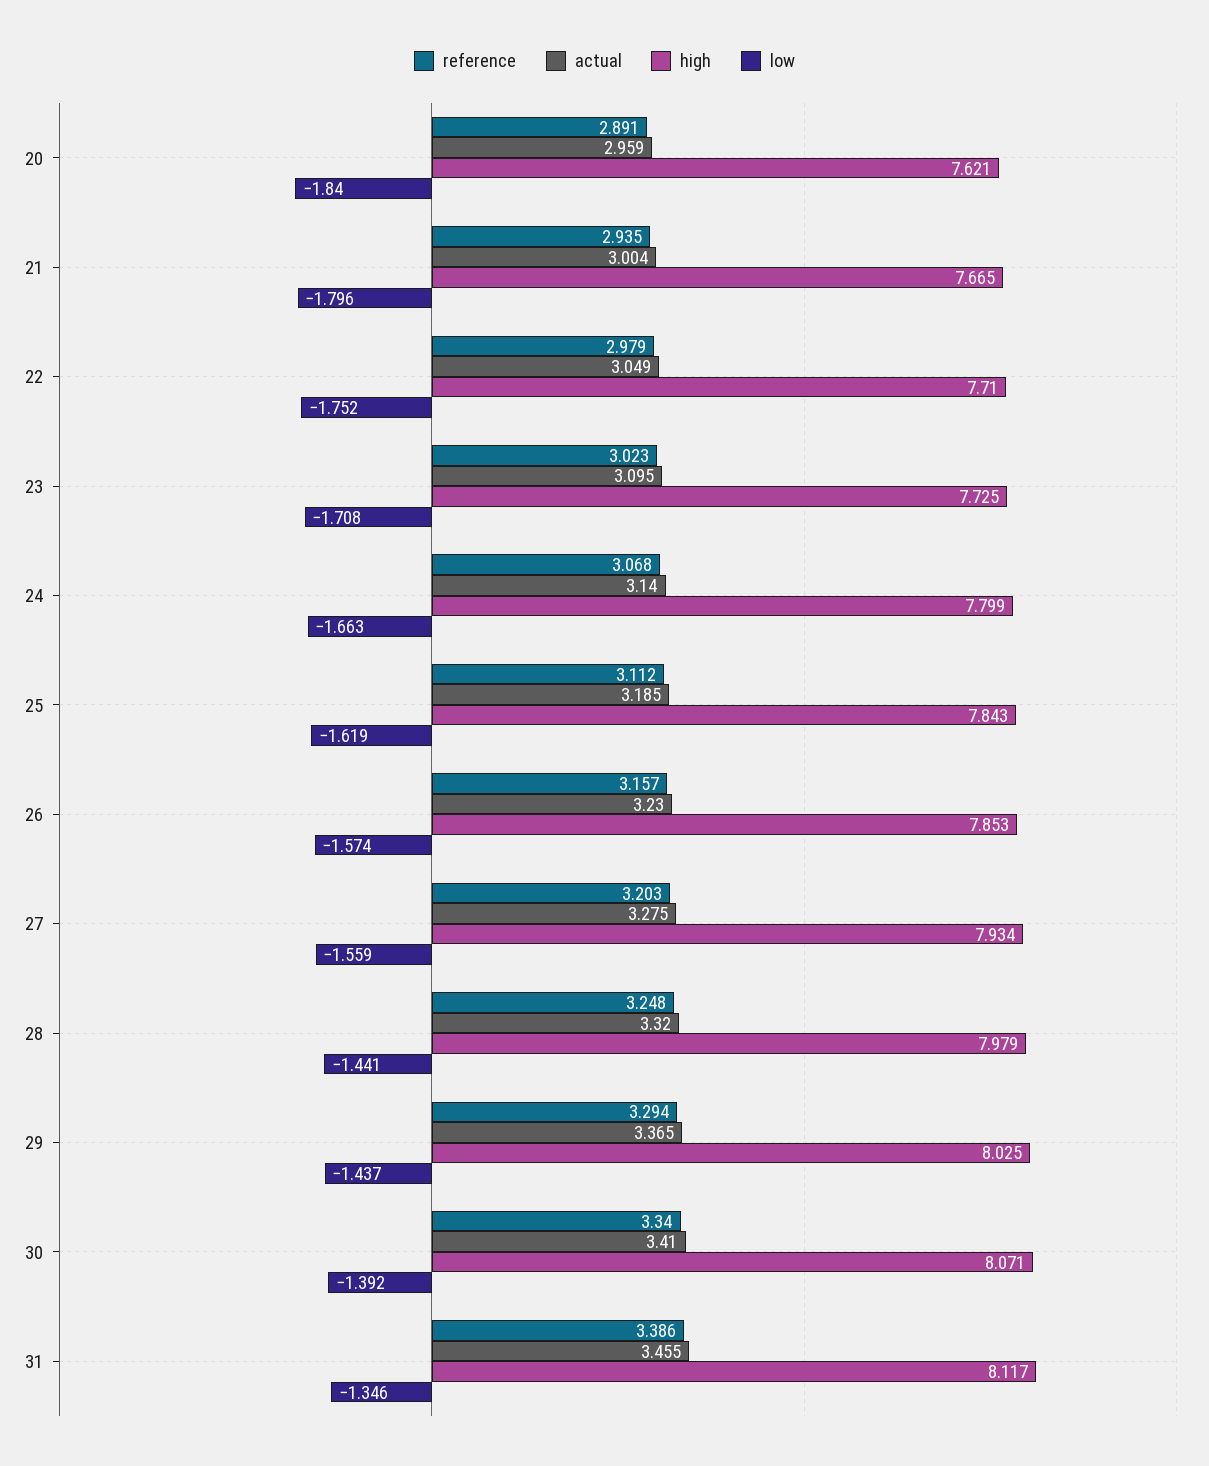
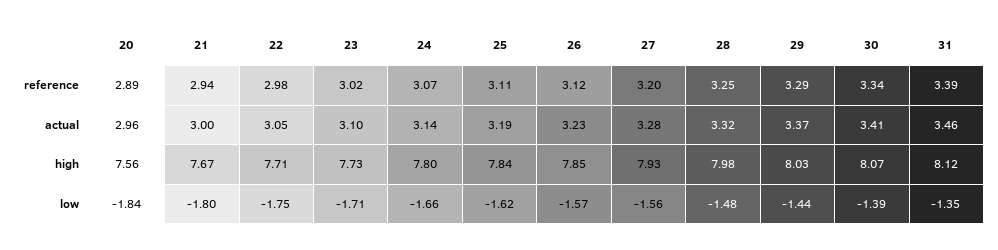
high, 20: 7.621 -> 7.56
reference, 26: 3.157 -> 3.12
low, 28: -1.441 -> -1.48

